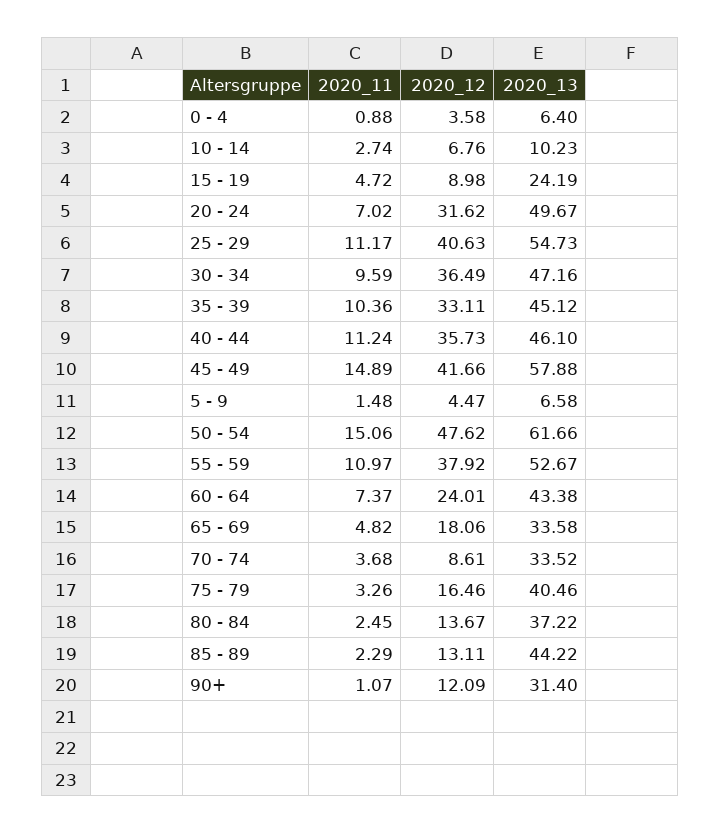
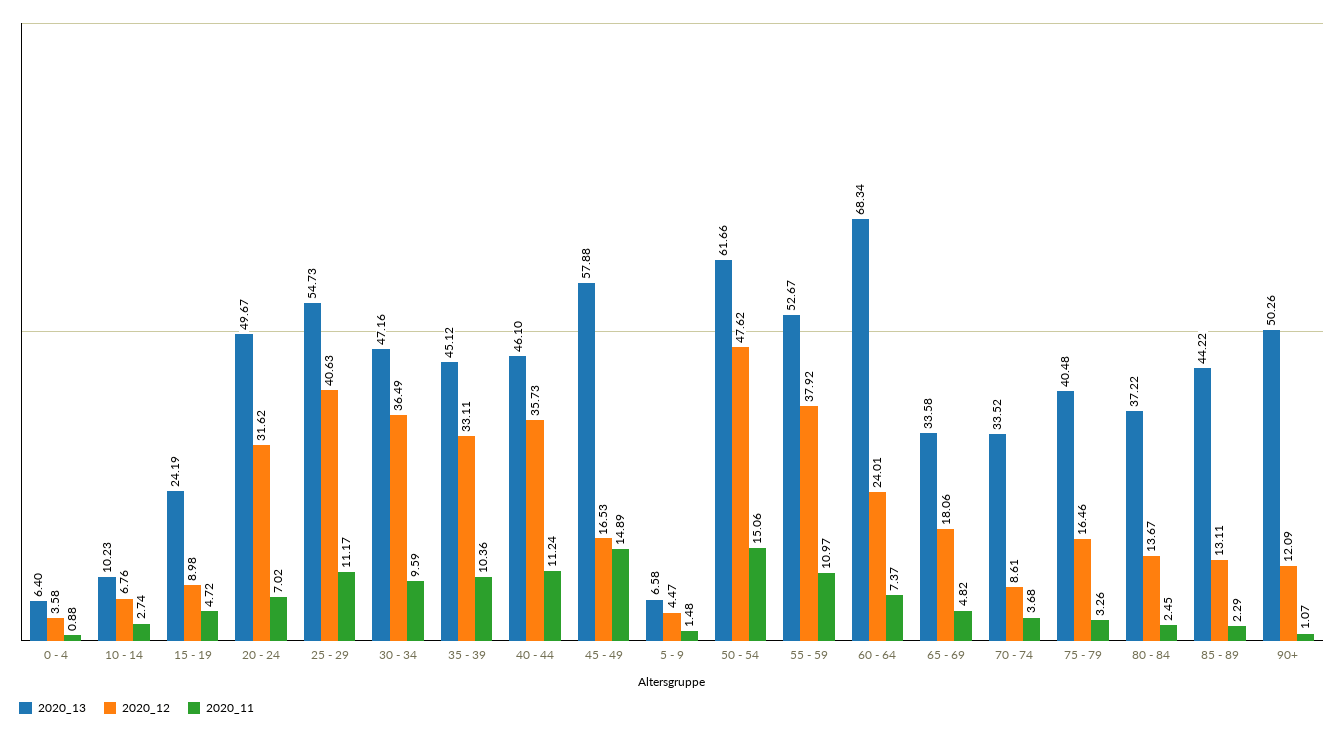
2020_12, 45 - 49: 41.66 -> 16.53
2020_13, 60 - 64: 43.38 -> 68.34
2020_13, 75 - 79: 40.46 -> 40.48
2020_13, 90+: 31.4 -> 50.26

